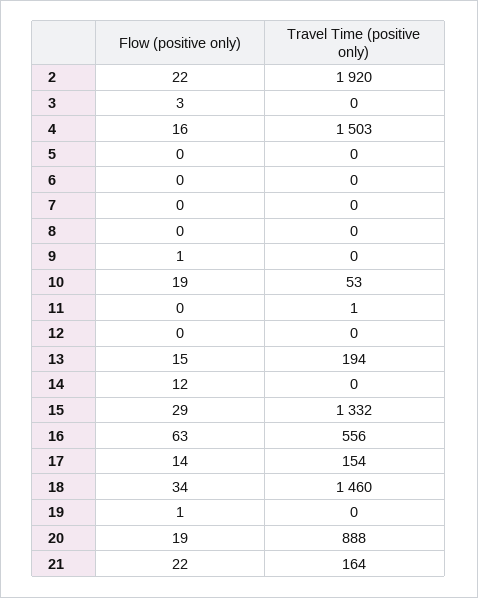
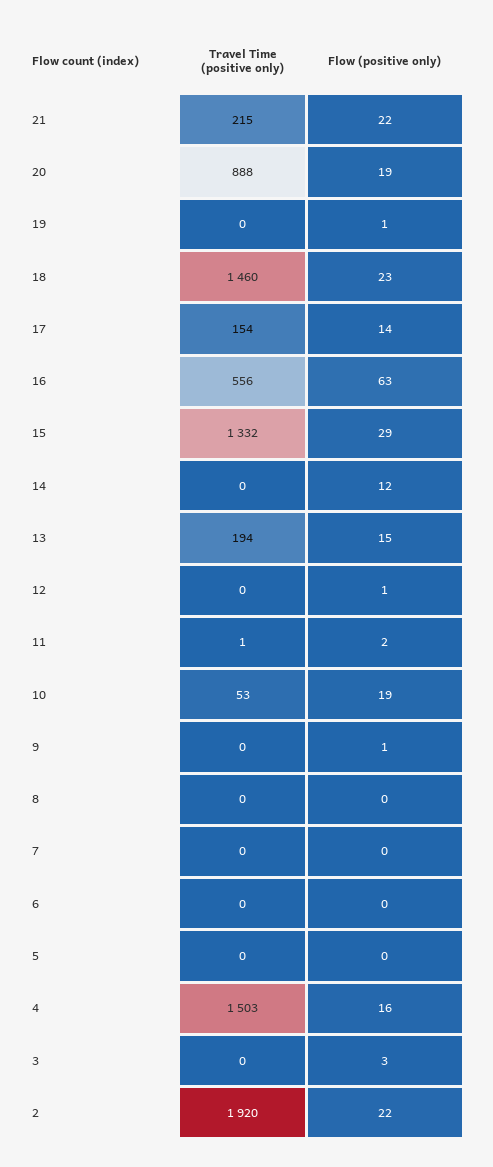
Flow (positive only), 11: 0 -> 2
Flow (positive only), 12: 0 -> 1
Flow (positive only), 18: 34 -> 23
Travel Time (positive only), 21: 164 -> 215

